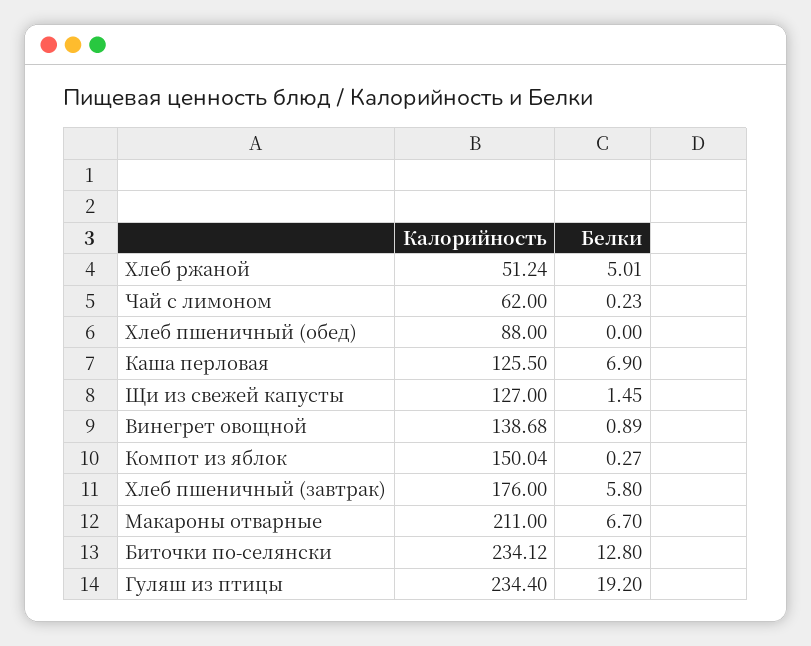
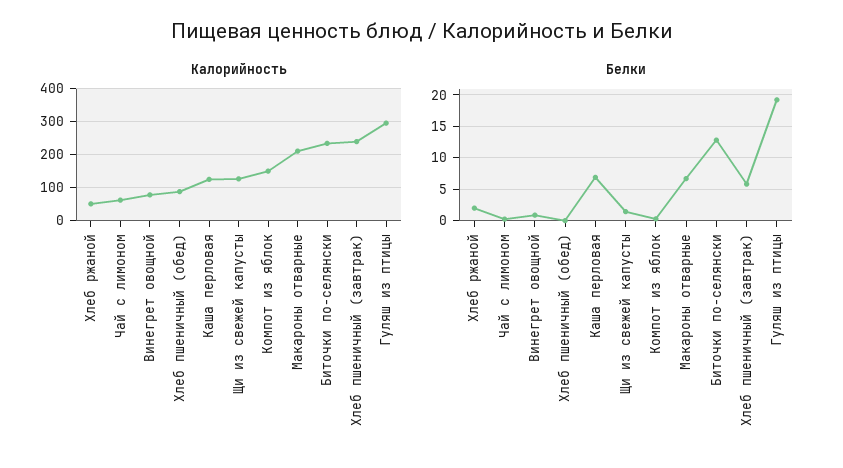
Белки, Хлеб ржаной: 5.01 -> 2
Калорийность, Винегрет овощной: 138.68 -> 80
Калорийность, Хлеб пшеничный (завтрак): 176 -> 240
Калорийность, Гуляш из птицы: 234.4 -> 300

